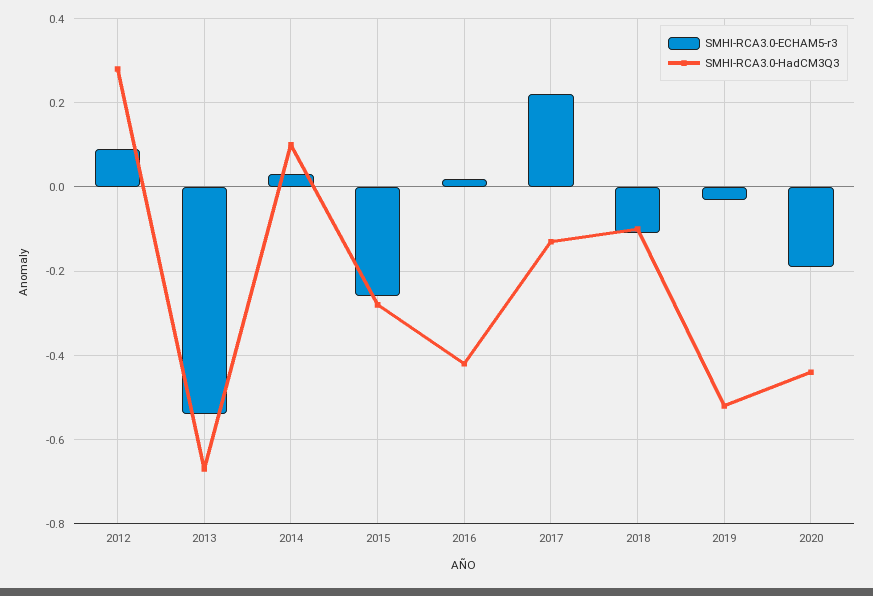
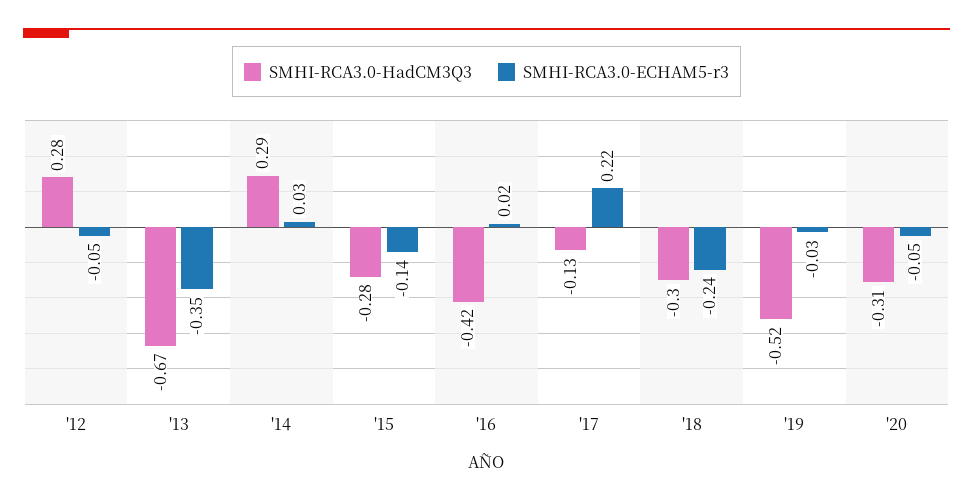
SMHI-RCA3.0-ECHAM5-r3, 2012: 0.1 -> -0.05
SMHI-RCA3.0-ECHAM5-r3, 2013: -0.55 -> -0.35
SMHI-RCA3.0-HadCM3Q3, 2014: 0.1 -> 0.29
SMHI-RCA3.0-ECHAM5-r3, 2015: -0.25 -> -0.14
SMHI-RCA3.0-ECHAM5-r3, 2018: -0.1 -> -0.24
SMHI-RCA3.0-HadCM3Q3, 2018: -0.1 -> -0.3
SMHI-RCA3.0-ECHAM5-r3, 2020: -0.2 -> -0.05
SMHI-RCA3.0-HadCM3Q3, 2020: -0.45 -> -0.31

